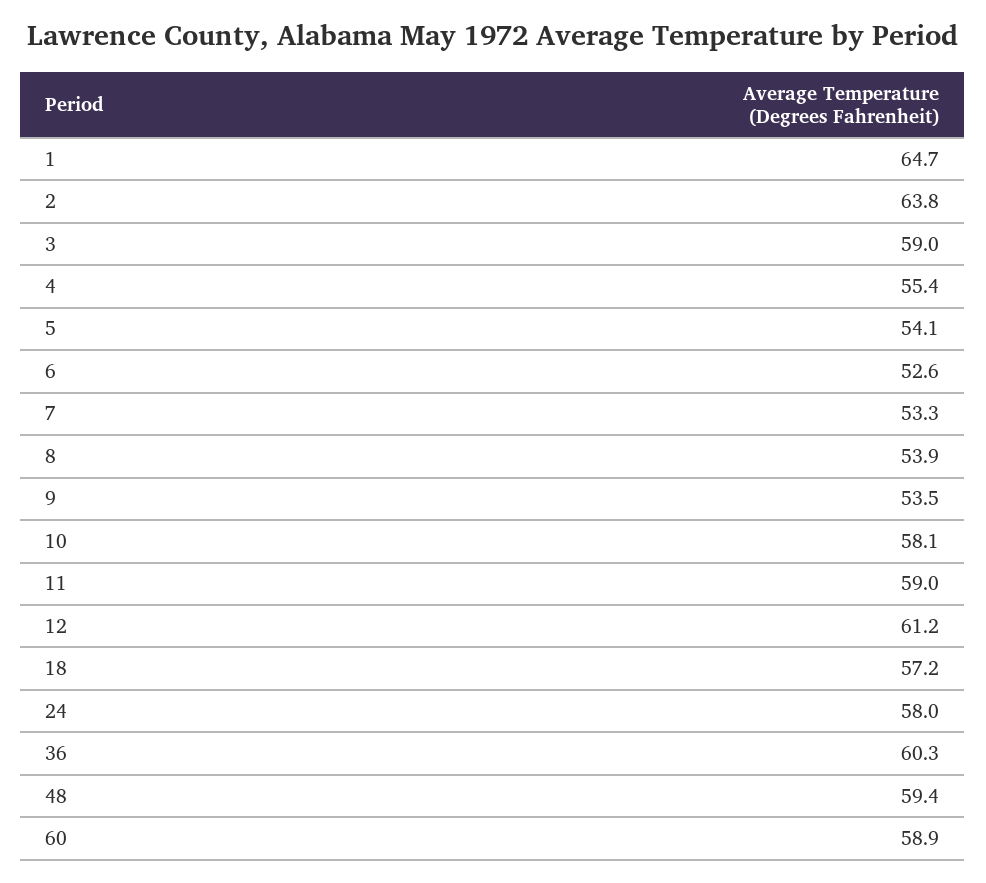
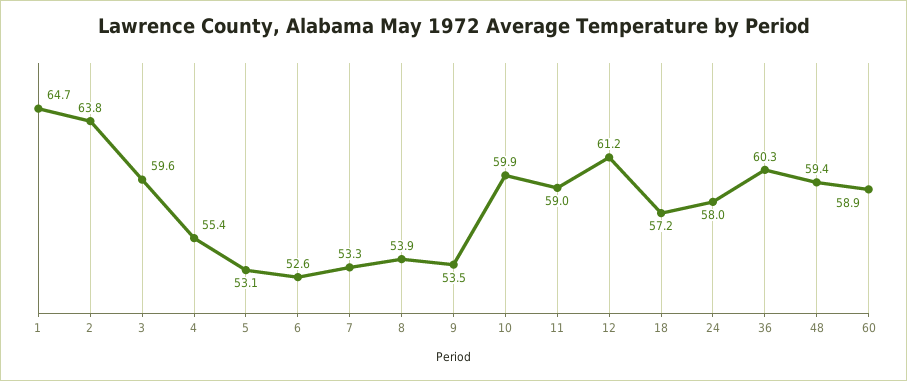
3: 59 -> 59.6
5: 54.1 -> 53.1
10: 58.1 -> 59.9

